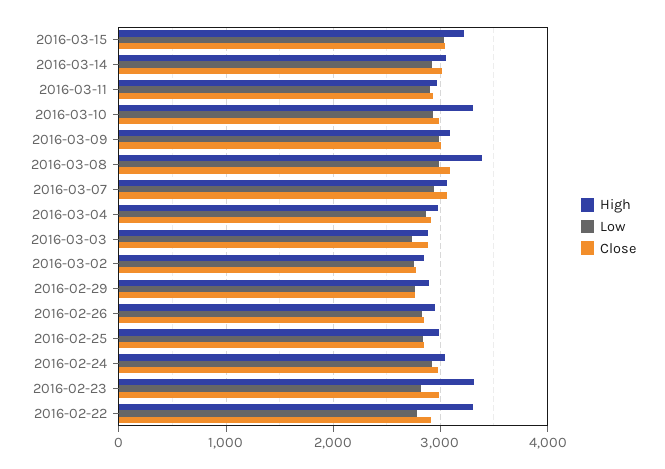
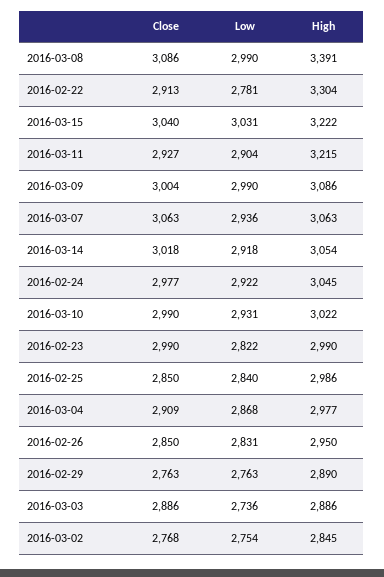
High, 2016-03-11: 3000 -> 3215
High, 2016-03-10: 3300 -> 3022
High, 2016-02-23: 3300 -> 2990

